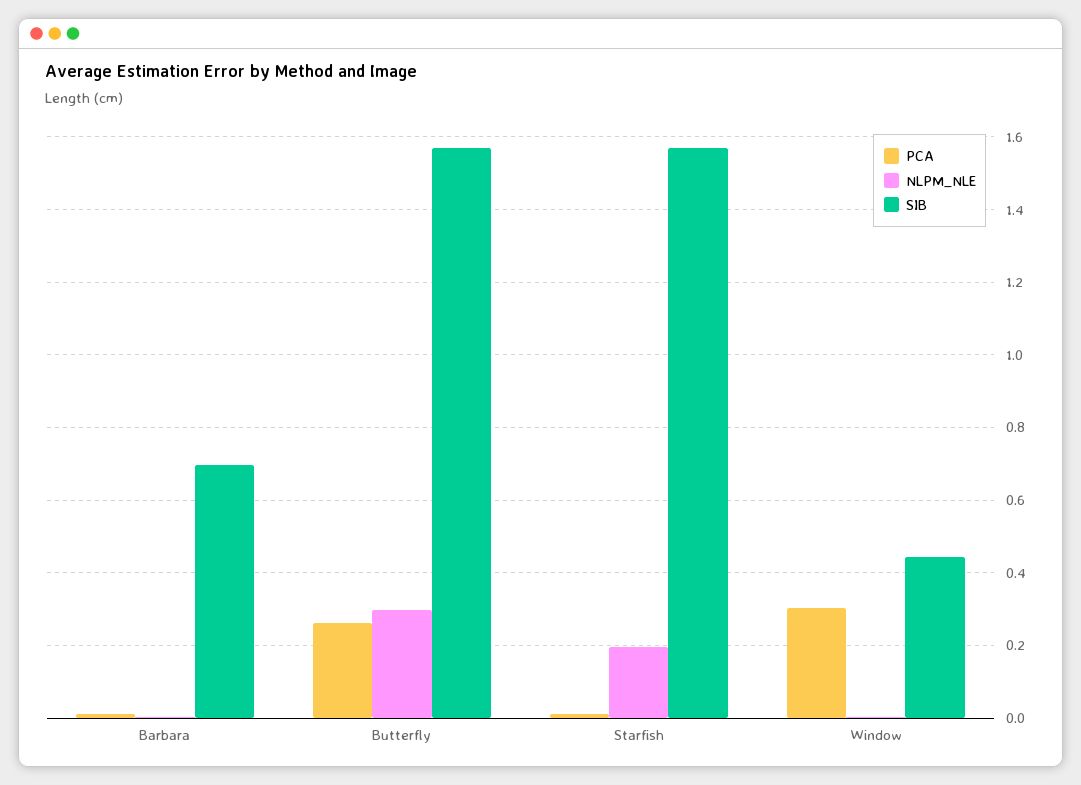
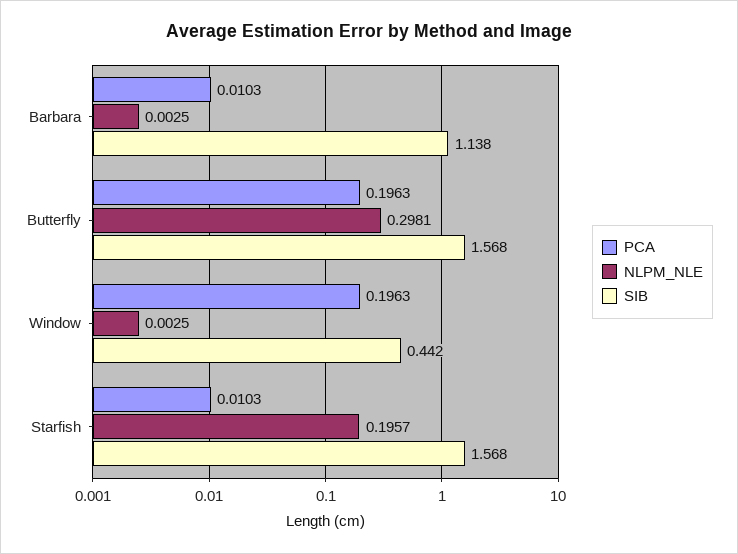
SIB, Barbara: 0.7 -> 1.138
PCA, Butterfly: 0.26 -> 0.1963
PCA, Window: 0.3 -> 0.1963

